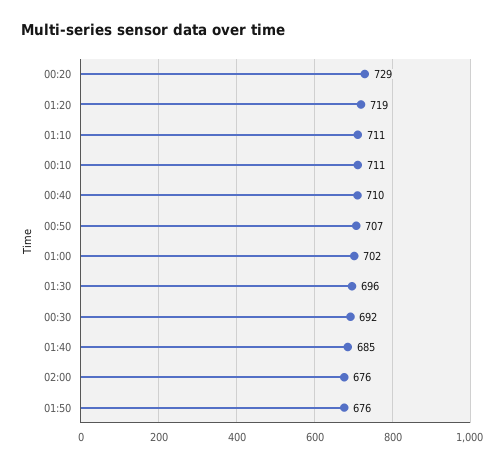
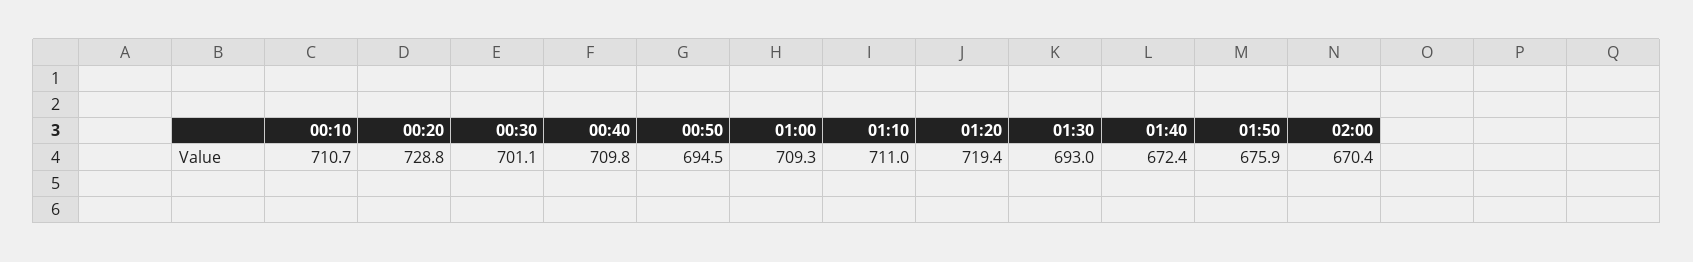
00:50: 707 -> 694.5
01:00: 702 -> 709.3
01:30: 696 -> 693
00:30: 692 -> 701.1
01:40: 685 -> 672.4
02:00: 676 -> 670.4

